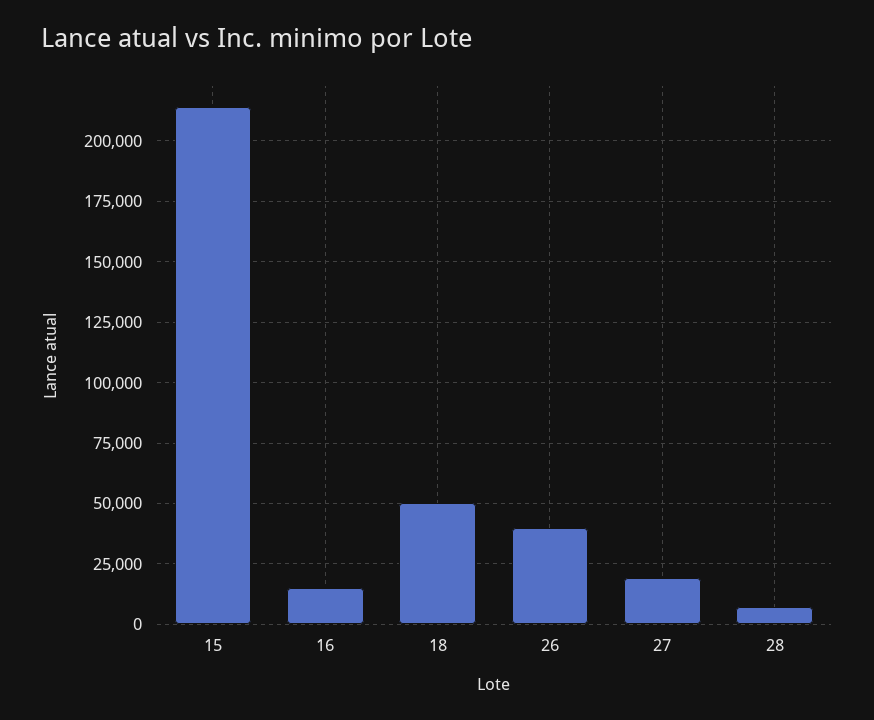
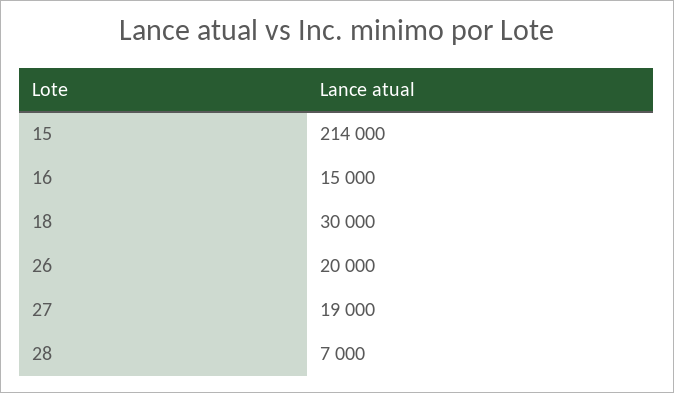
18: 50000 -> 30000
26: 40000 -> 20000

